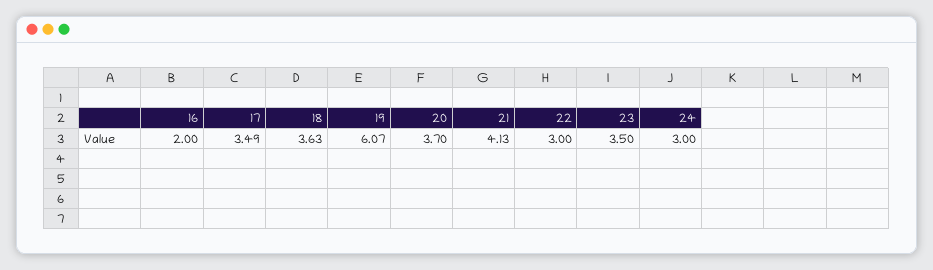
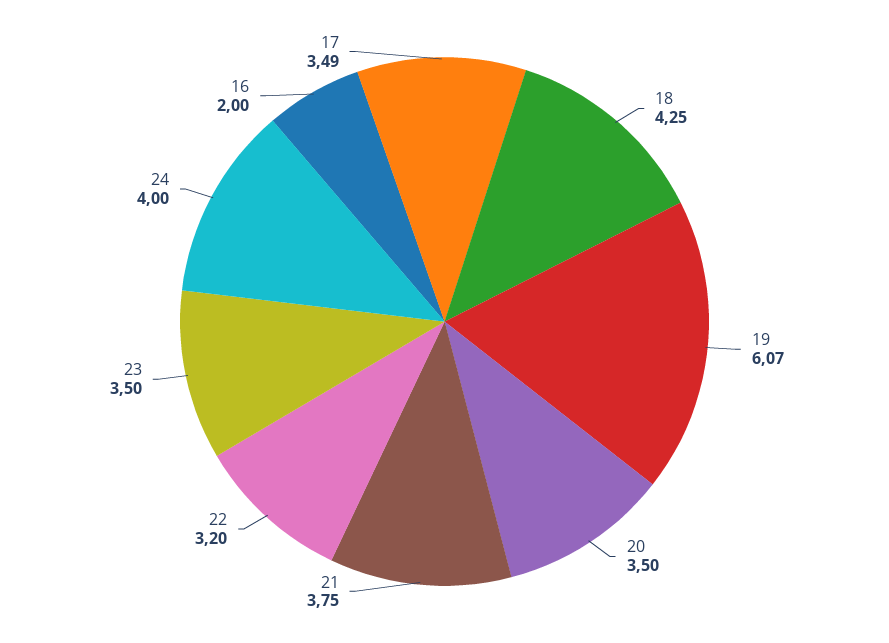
18: 3.63 -> 4.25
20: 3.7 -> 3.5
21: 4.13 -> 3.75
22: 3 -> 3.2
24: 3 -> 4

